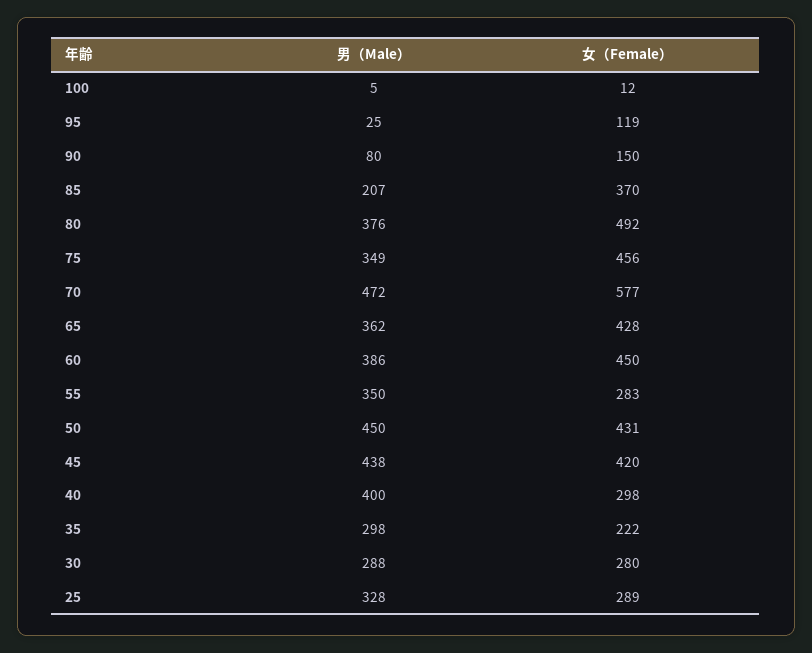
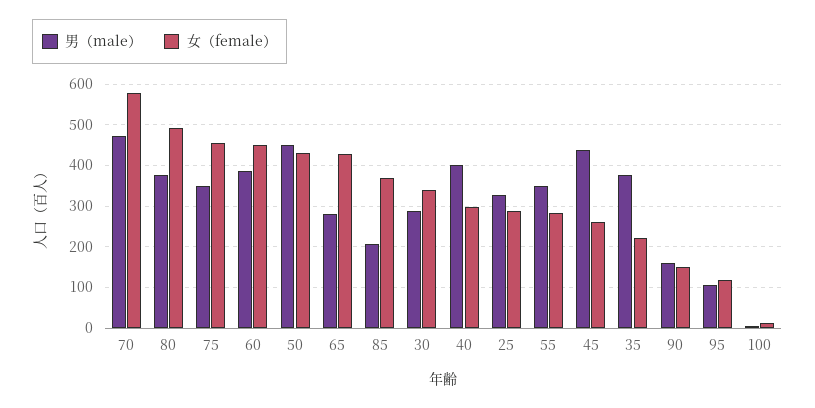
男（Male）, 95: 25 -> 100
男（Male）, 90: 80 -> 160
男（Male）, 65: 362 -> 280
女（Female）, 45: 420 -> 260
男（Male）, 35: 298 -> 380
女（Female）, 30: 280 -> 340

